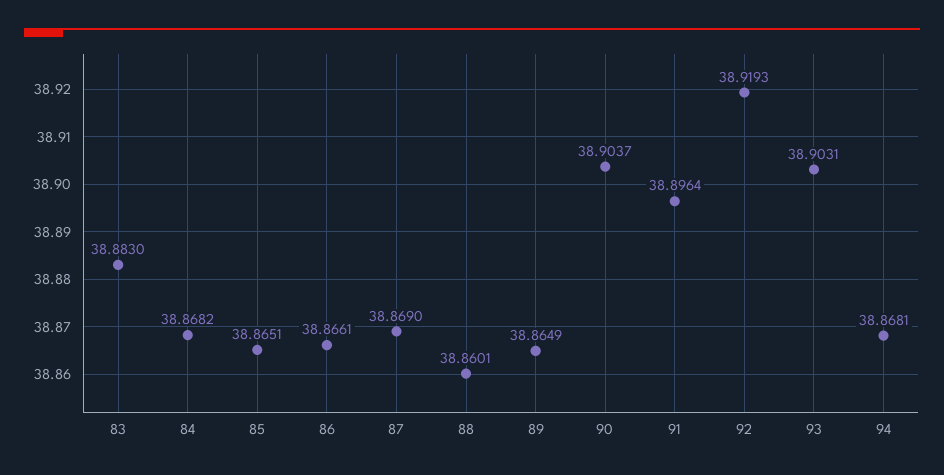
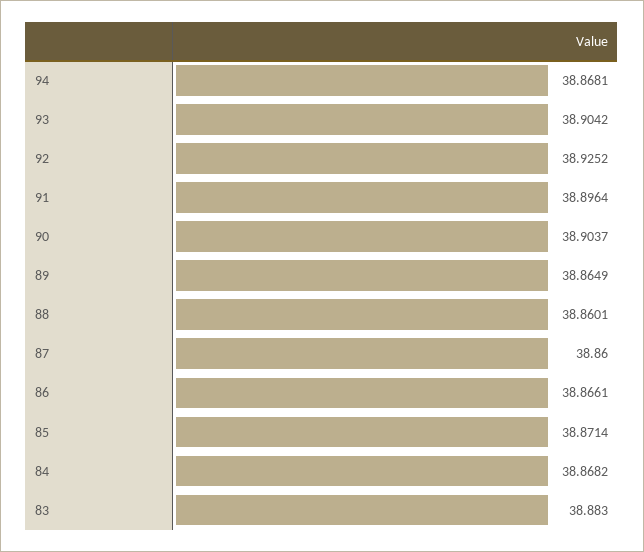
85: 38.8651 -> 38.8714
87: 38.869 -> 38.86
92: 38.9193 -> 38.9252
93: 38.9031 -> 38.9042

